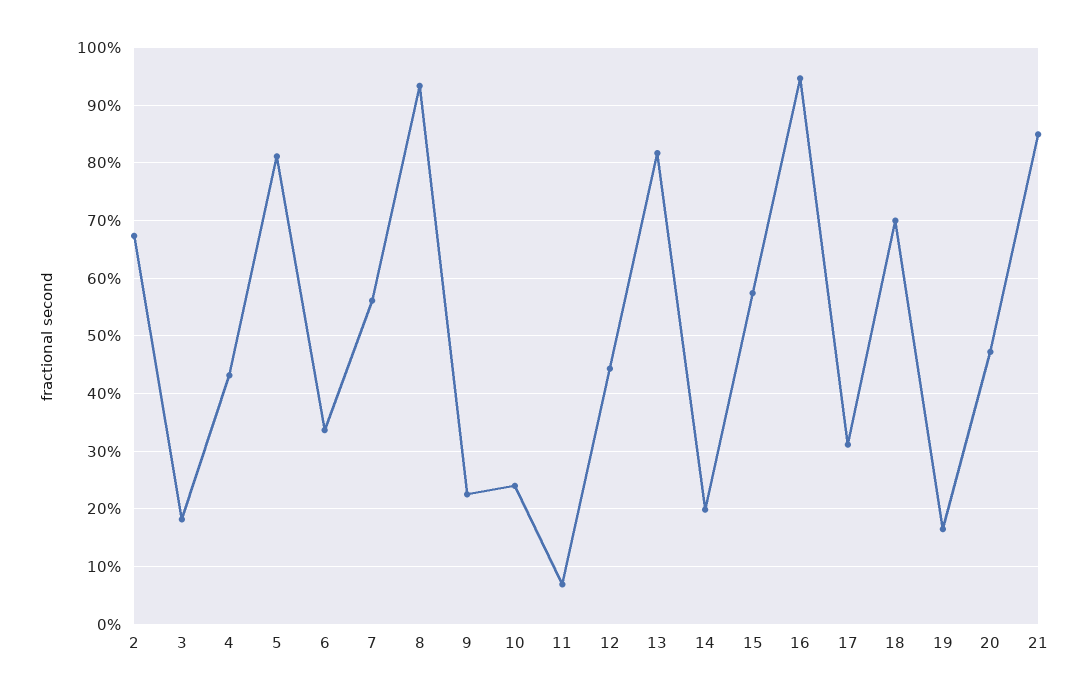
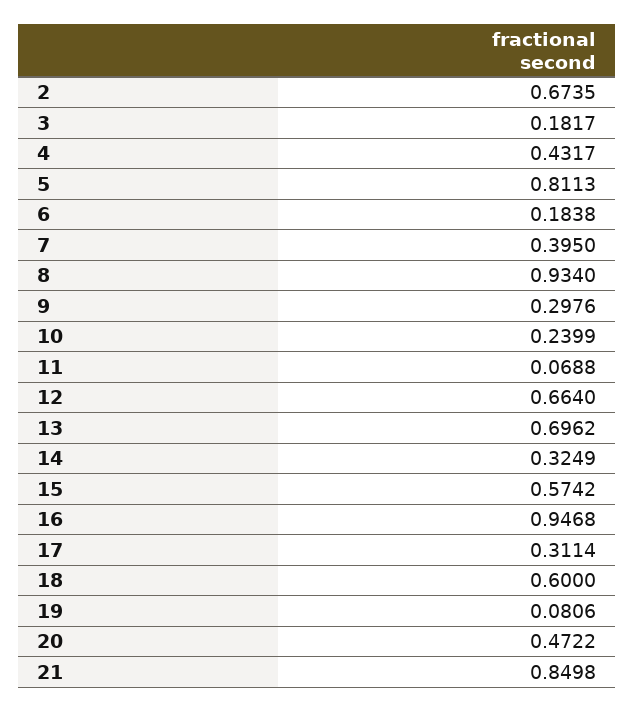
6: 0.34 -> 0.1838
7: 0.56 -> 0.395
9: 0.22 -> 0.2976
12: 0.44 -> 0.664
13: 0.82 -> 0.6962
14: 0.2 -> 0.3249
18: 0.7 -> 0.6
19: 0.16 -> 0.0806

